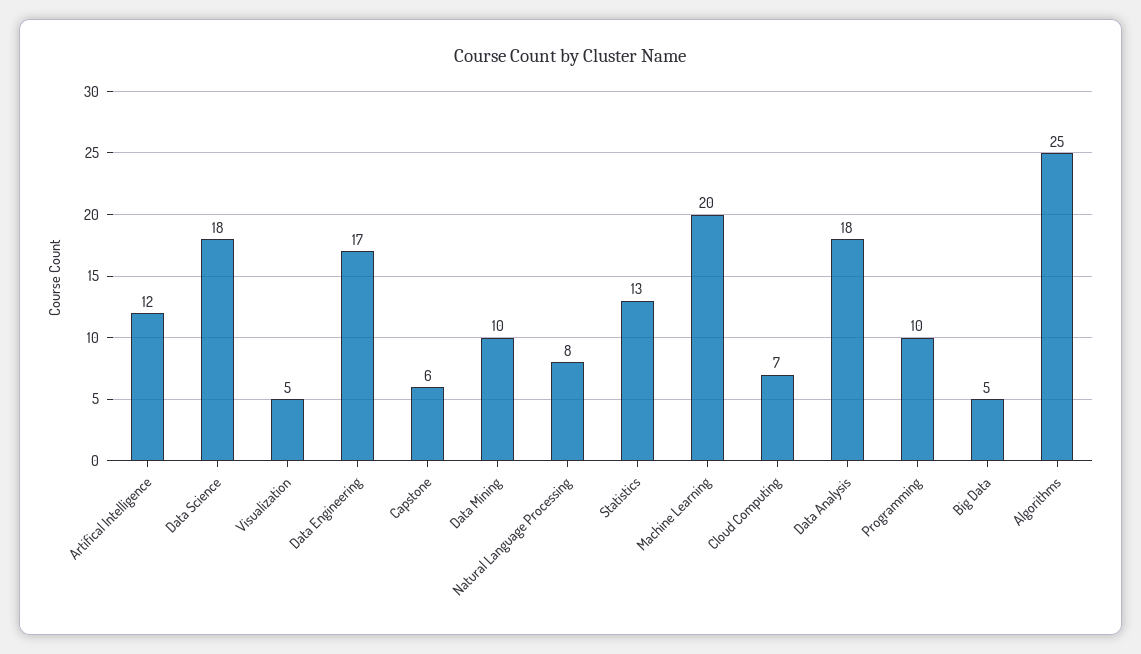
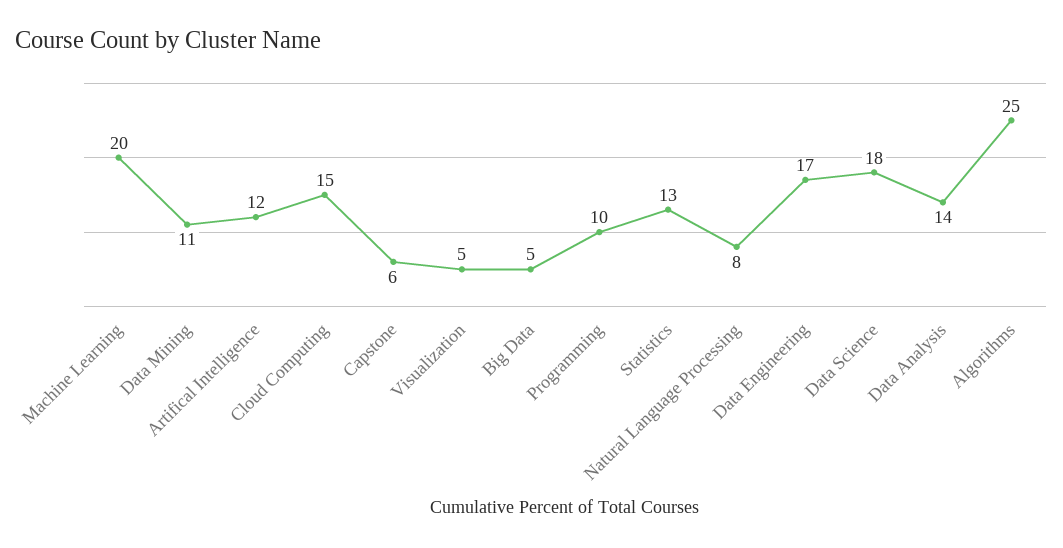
Data Mining: 10 -> 11
Cloud Computing: 7 -> 15
Data Analysis: 18 -> 14

